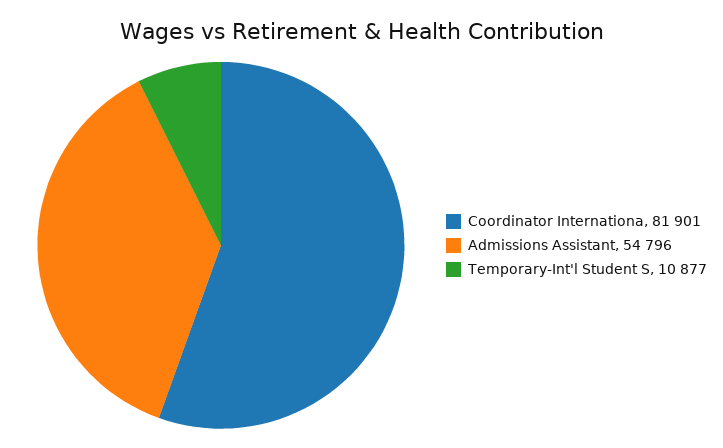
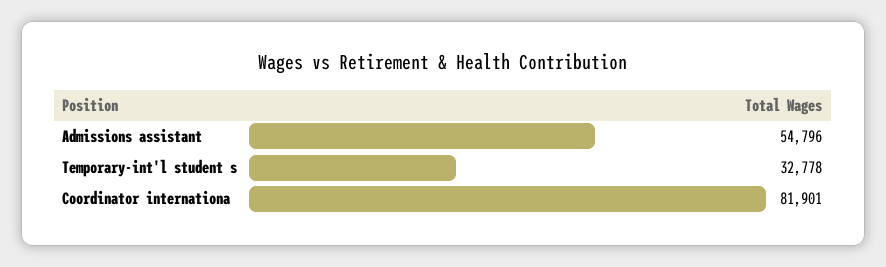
Temporary-Int'l Student S: 10877 -> 32778

